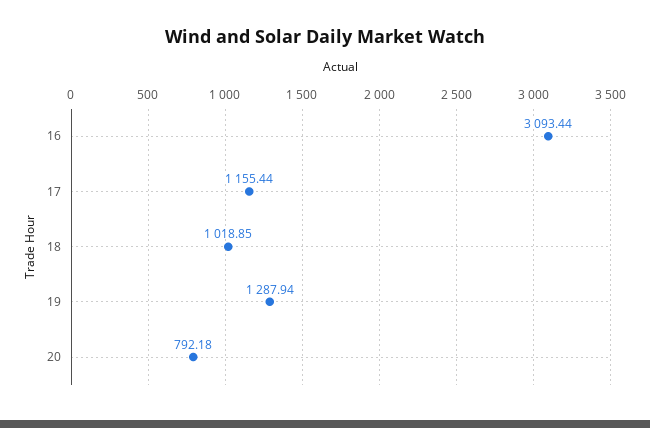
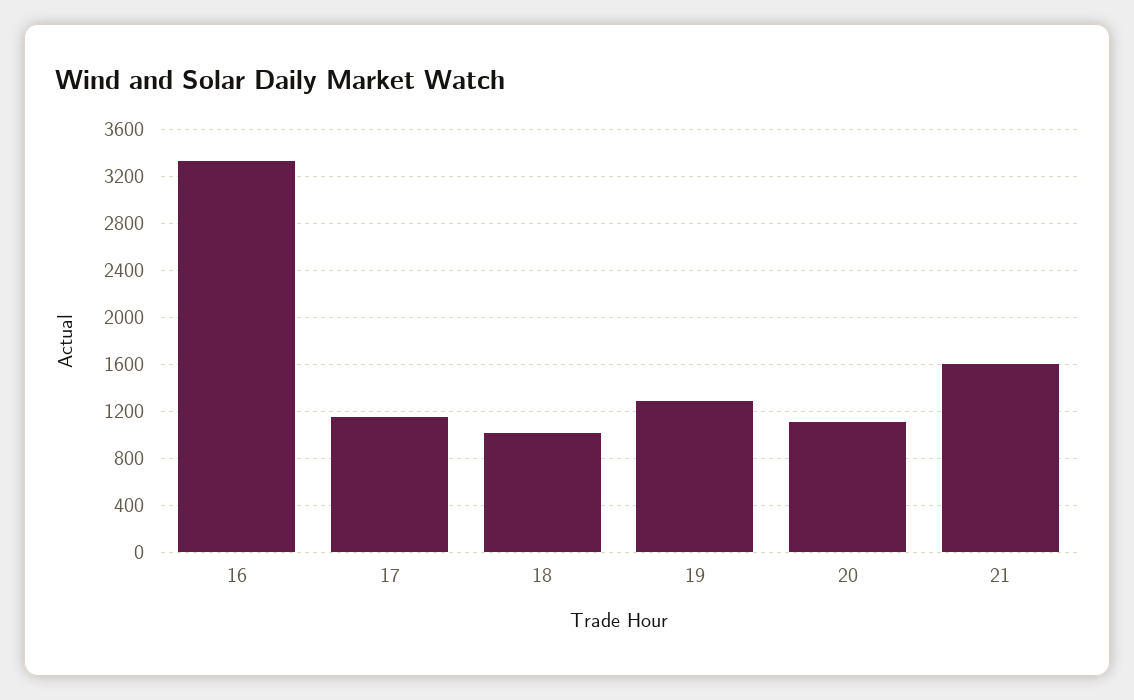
16: 3093.44 -> 3300
20: 792.18 -> 1100
21: none -> 1600

